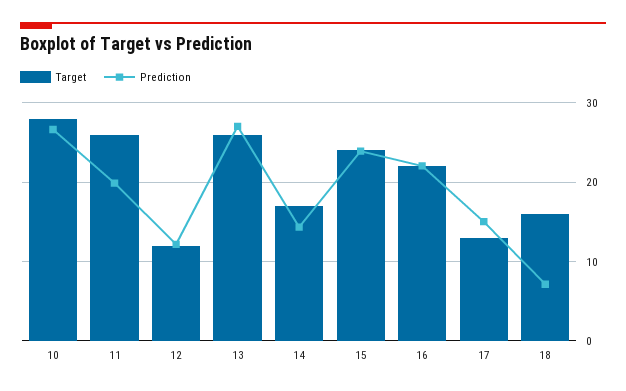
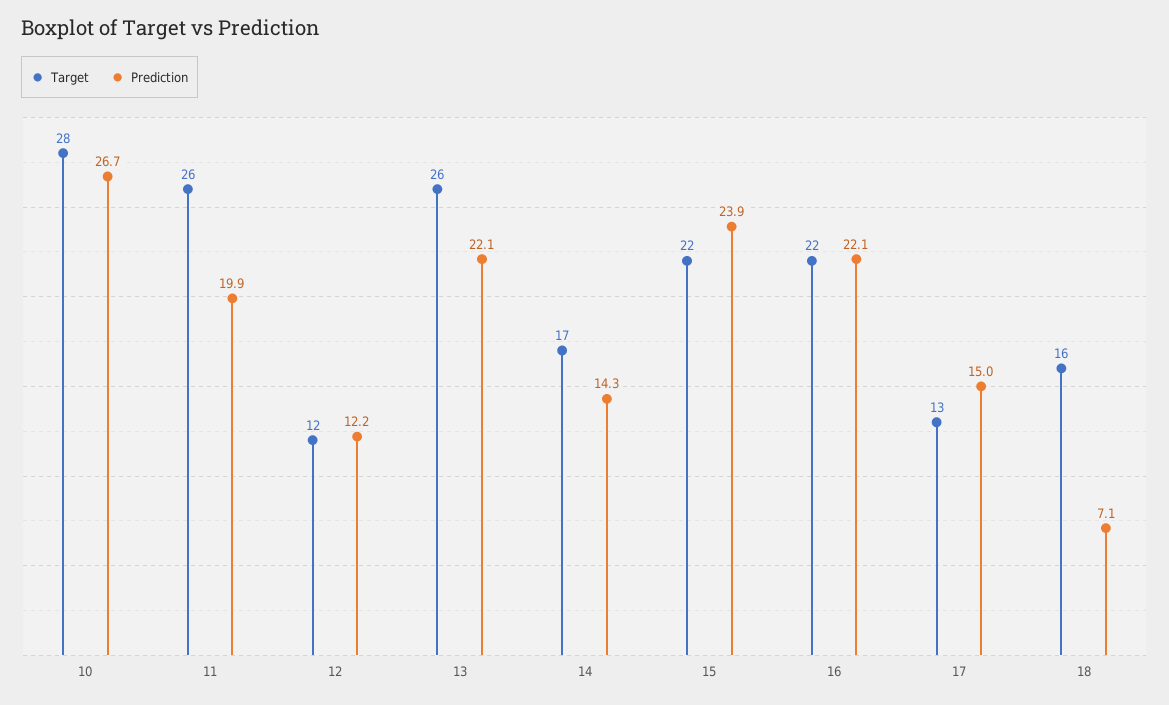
Prediction, 13: 27 -> 22.1
Target, 15: 24 -> 22

